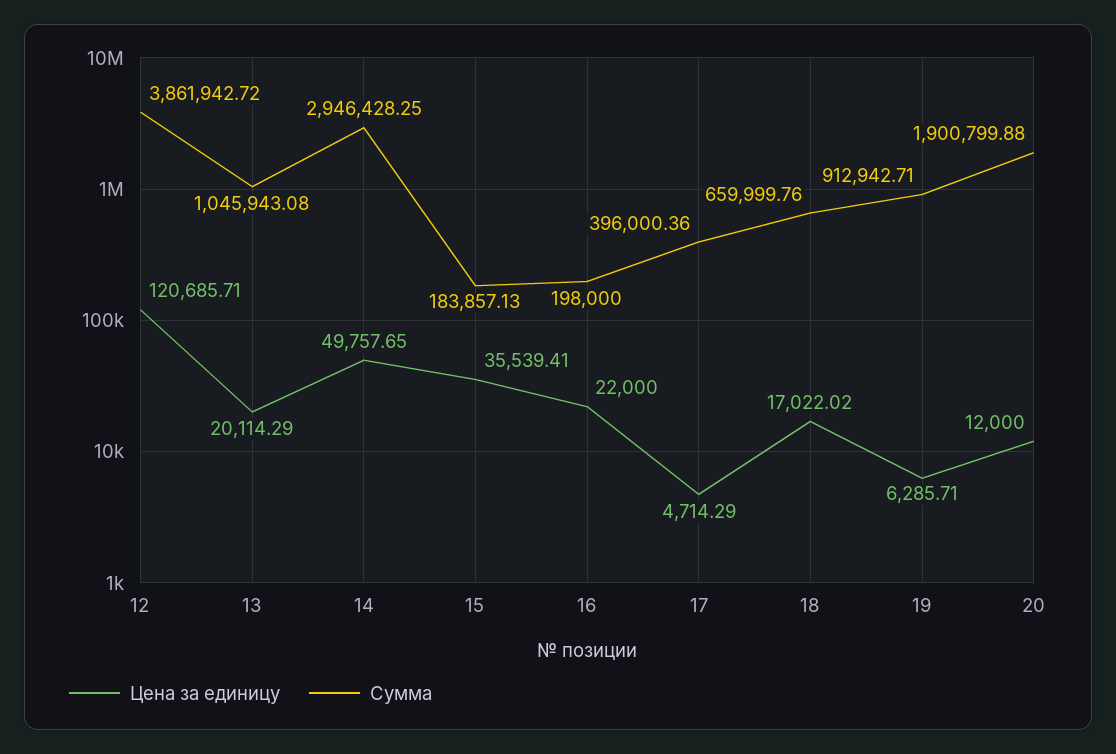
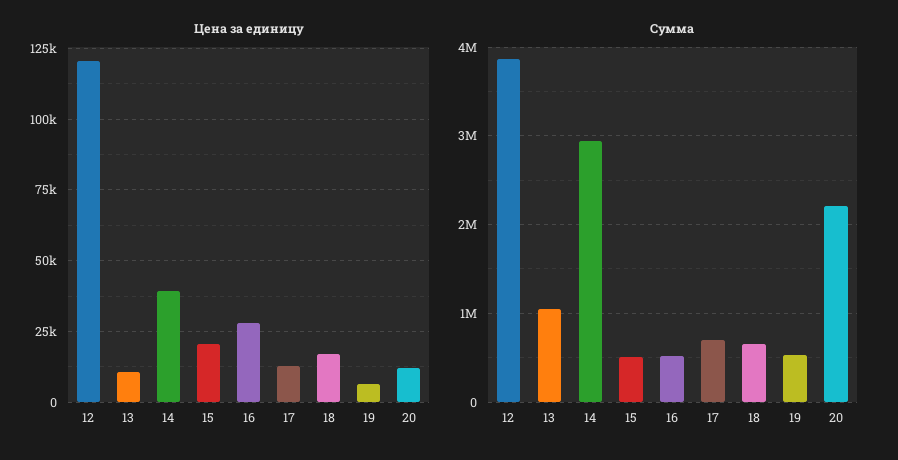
Цена за единицу, 13: 20114.29 -> 10000
Цена за единицу, 14: 49757.65 -> 40000
Цена за единицу, 15: 35539.41 -> 20000
Сумма, 15: 183857.13 -> 500000
Цена за единицу, 16: 22000 -> 27500
Сумма, 16: 198000 -> 500000
Цена за единицу, 17: 4714.29 -> 12500
Сумма, 17: 396000.36 -> 700000
Сумма, 19: 912942.71 -> 500000
Сумма, 20: 1900799.88 -> 2200000

